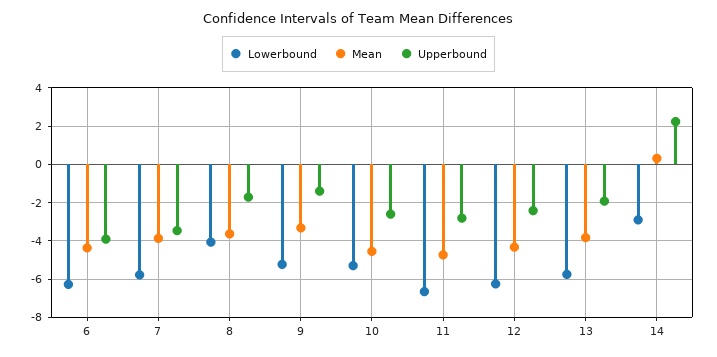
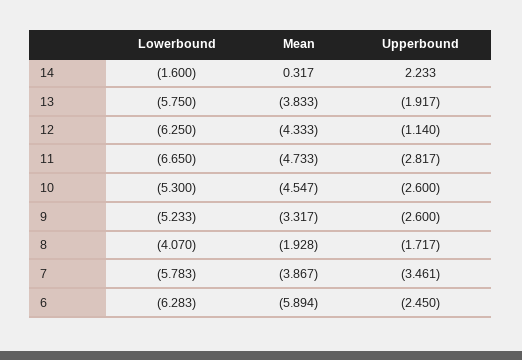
Mean, 6: -4.5 -> -5.894
Upperbound, 6: -4 -> -2.45
Mean, 8: -3.5 -> -1.928
Upperbound, 9: -1.5 -> -2.6
Upperbound, 12: -2.5 -> -1.14
Lowerbound, 14: -3 -> -1.6

